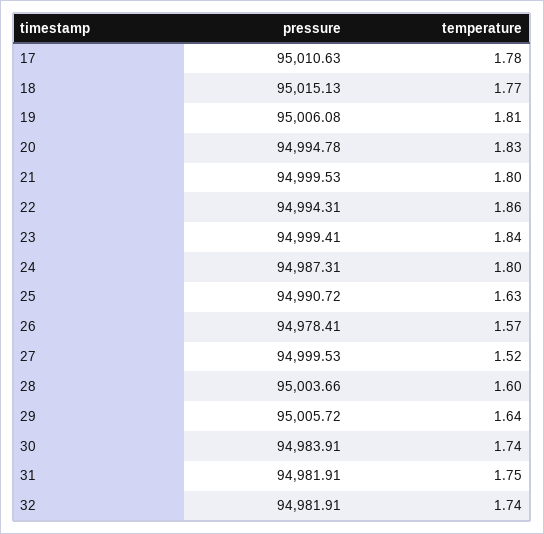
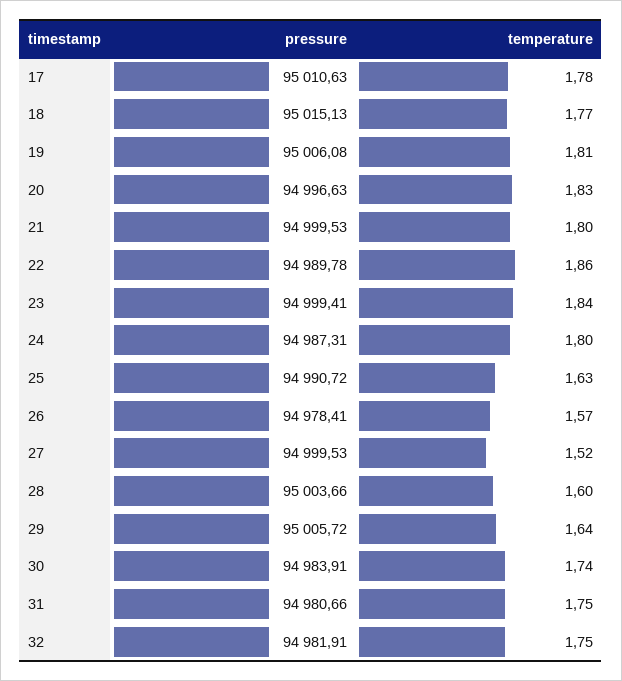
pressure, 20: 94994.78 -> 94996.63
pressure, 22: 94994.31 -> 94989.78
pressure, 31: 94981.91 -> 94980.66
temperature, 32: 1.74 -> 1.75

